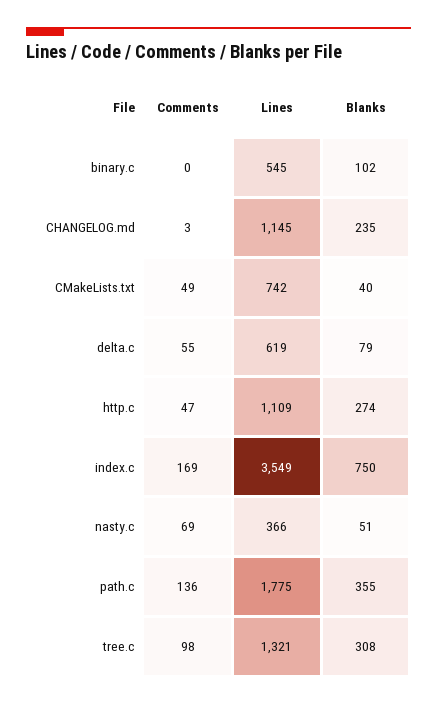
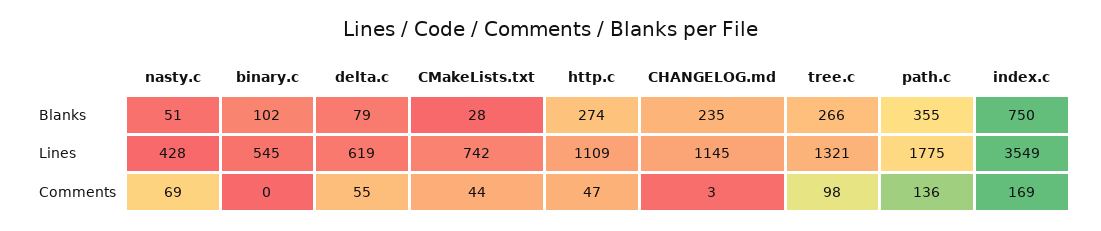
Comments, CMakeLists.txt: 49 -> 44
Blanks, CMakeLists.txt: 40 -> 28
Lines, nasty.c: 366 -> 428
Blanks, tree.c: 308 -> 266

